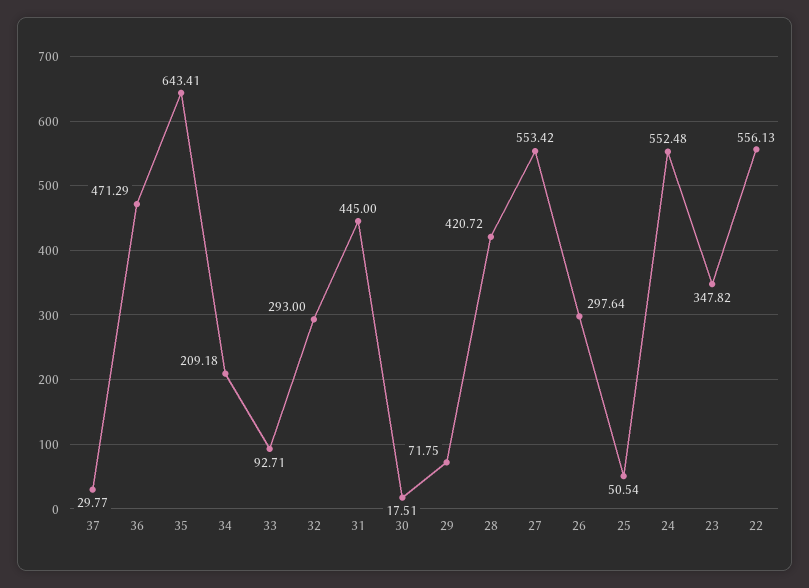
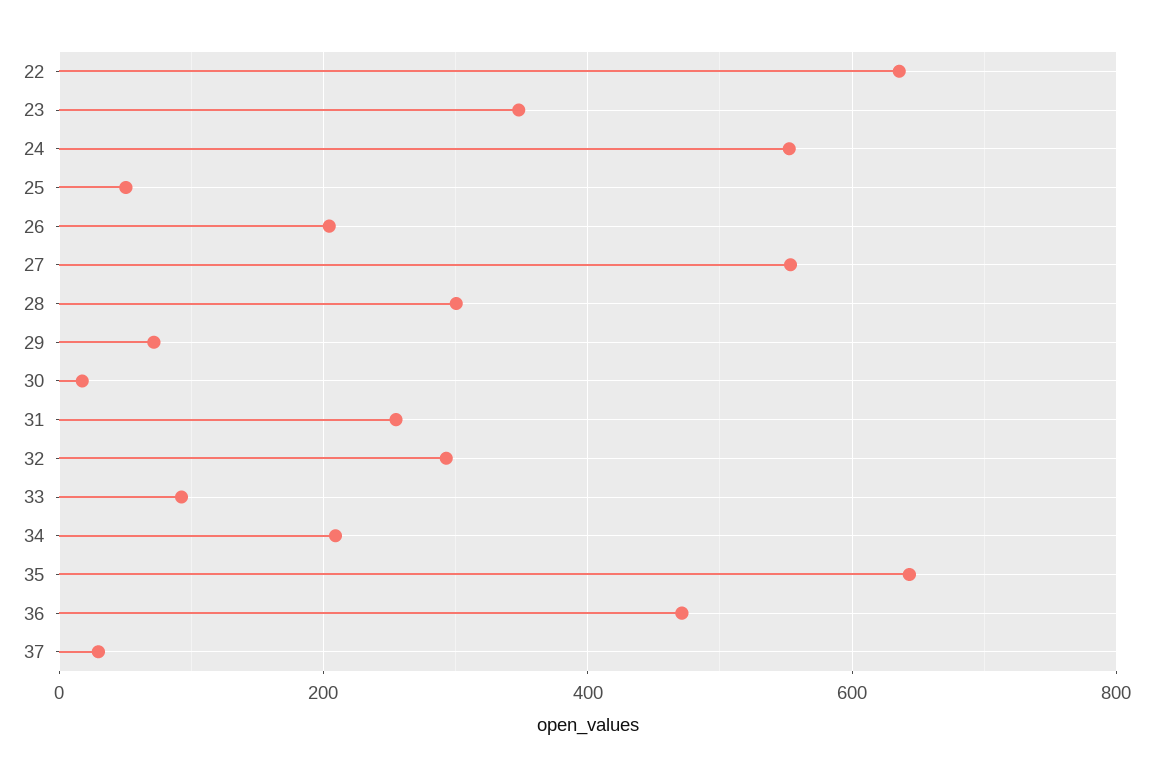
31: 445 -> 260
28: 420.72 -> 300
26: 297.64 -> 200
22: 556.13 -> 640

